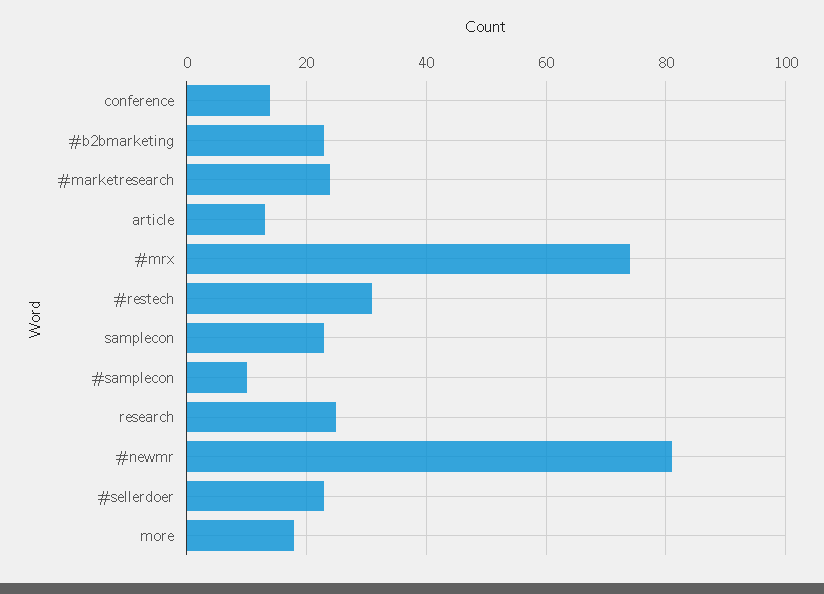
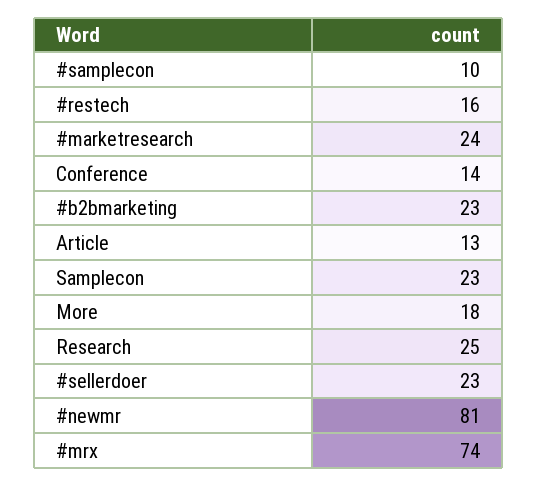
#restech: 30 -> 16

